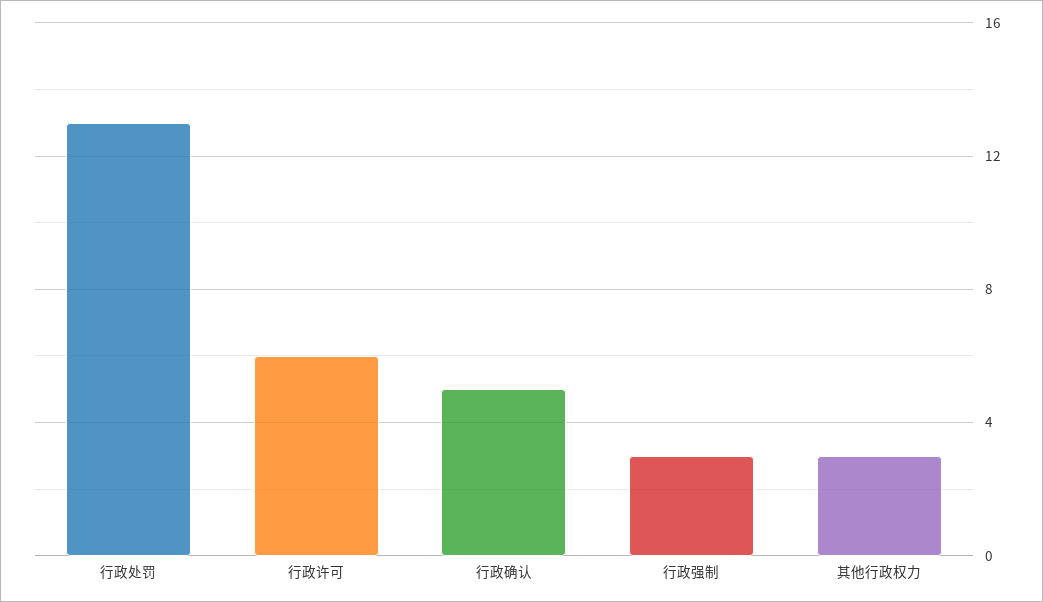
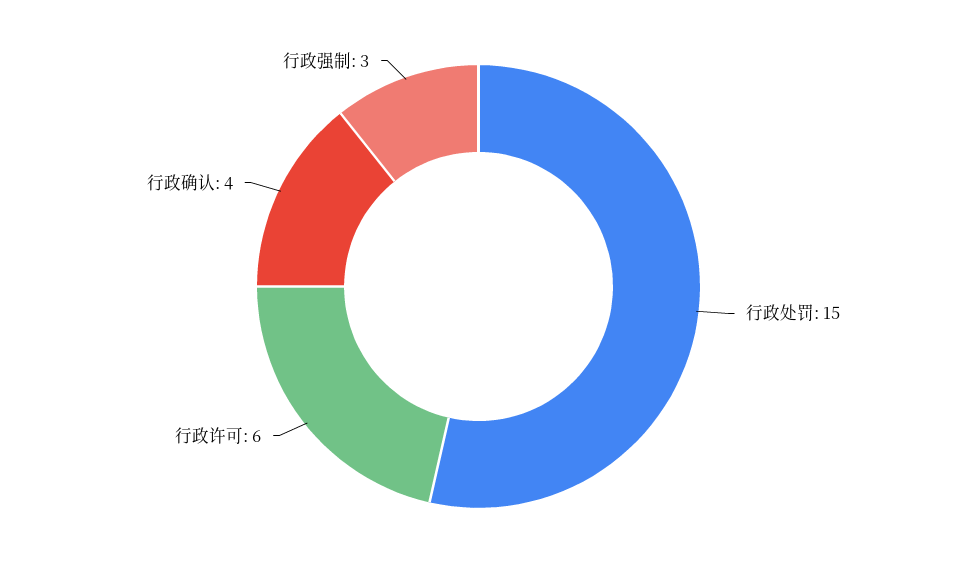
行政处罚: 13 -> 15
行政确认: 5 -> 4
其他行政权力: 3 -> none

